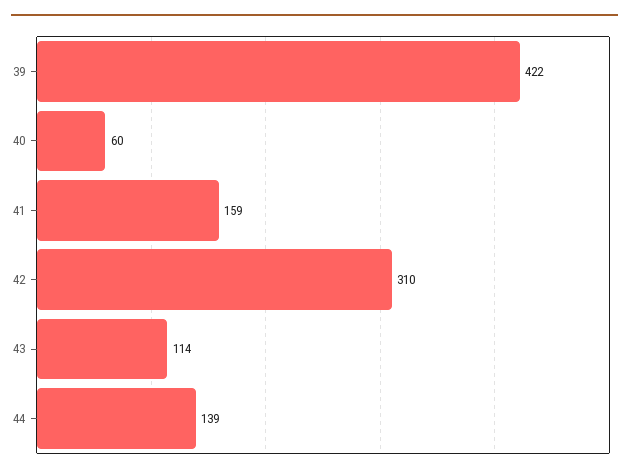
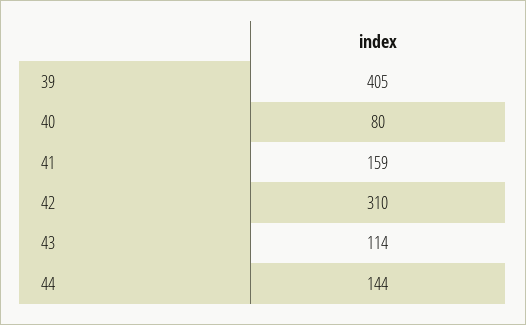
39: 422 -> 405
40: 60 -> 80
44: 139 -> 144

